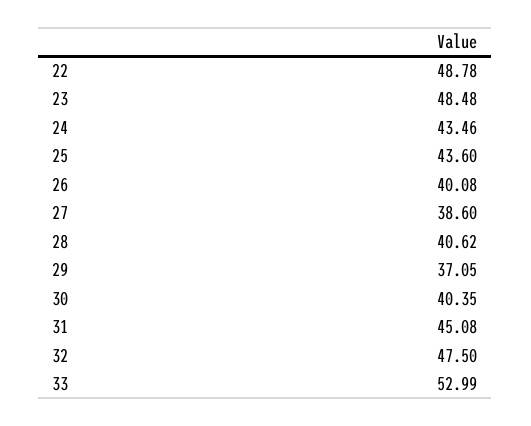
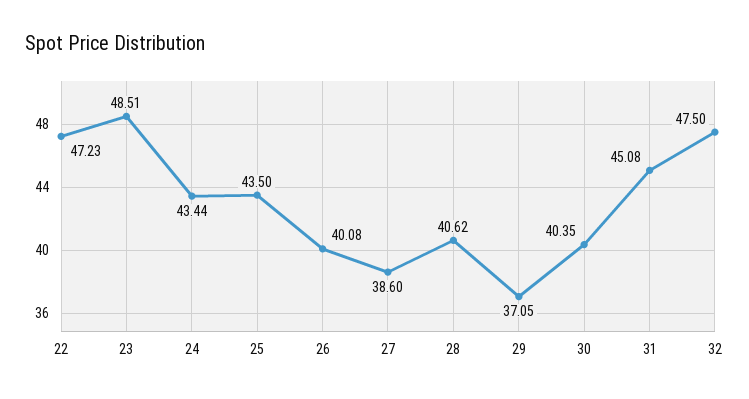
22: 48.78 -> 47.23
23: 48.48 -> 48.51
24: 43.46 -> 43.44
25: 43.6 -> 43.5
33: 52.99 -> none

